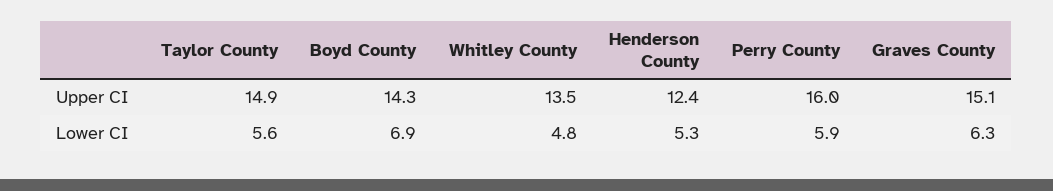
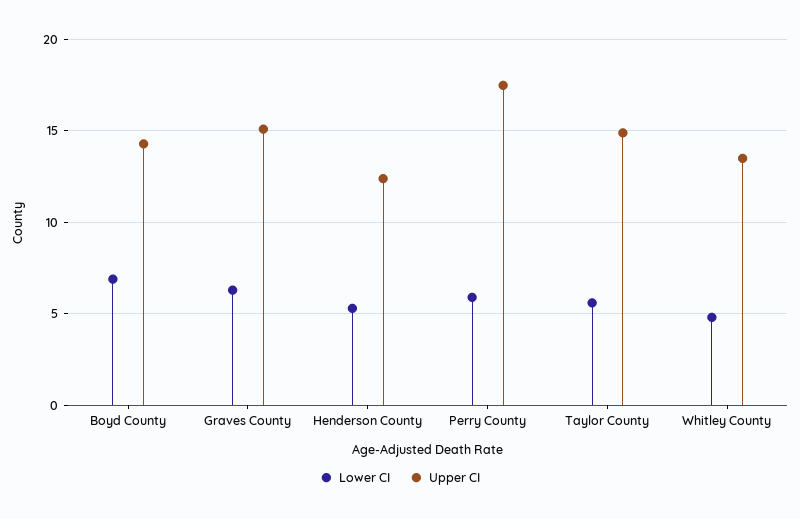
Upper CI, Perry County: 16 -> 17.5

